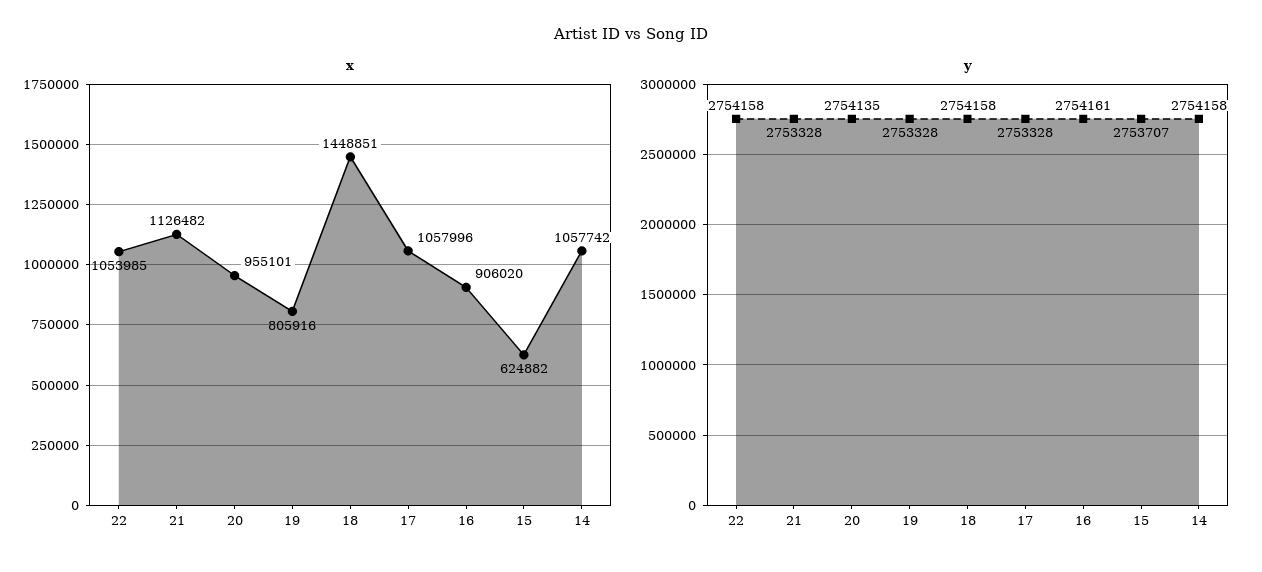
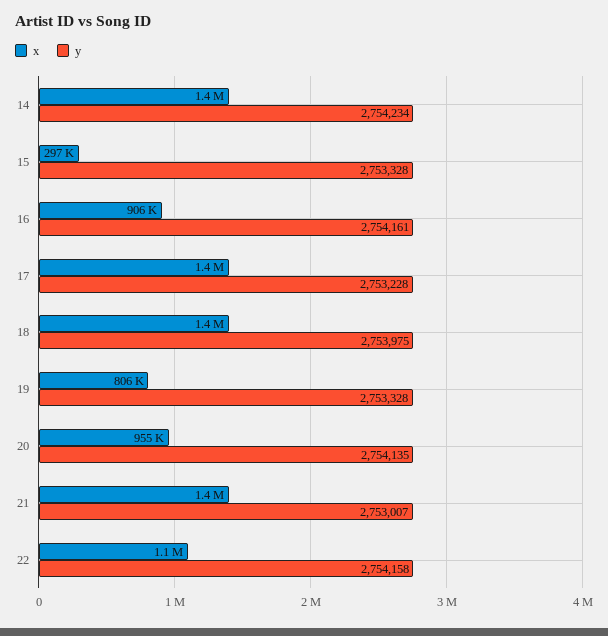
x, 21: 1126482 -> 1400000
x, 17: 1057996 -> 1400000
x, 15: 624882 -> 297000
x, 14: 1057742 -> 1400000
y, 21: 2753328 -> 2753007
y, 18: 2754158 -> 2753975
y, 17: 2753328 -> 2753228
y, 15: 2753707 -> 2753328
y, 14: 2754158 -> 2754234

